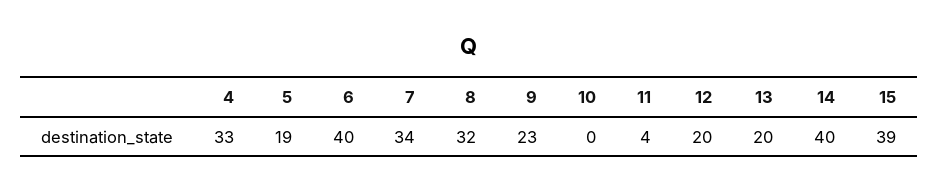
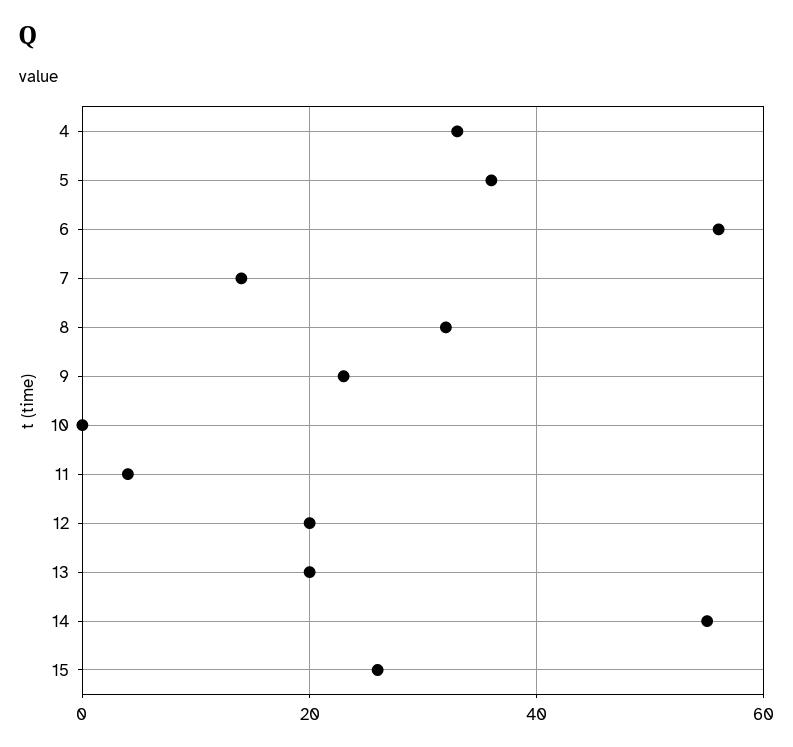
5: 19 -> 35
6: 40 -> 55
7: 34 -> 15
14: 40 -> 55
15: 39 -> 25

